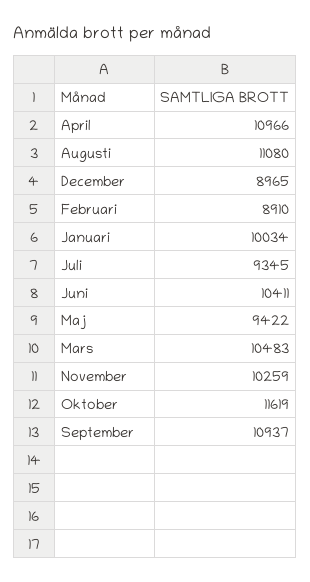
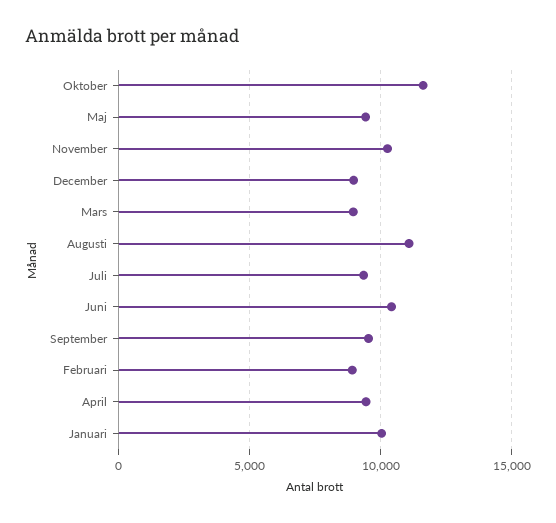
April: 10966 -> 9500
Mars: 10483 -> 9000
September: 10937 -> 9500

